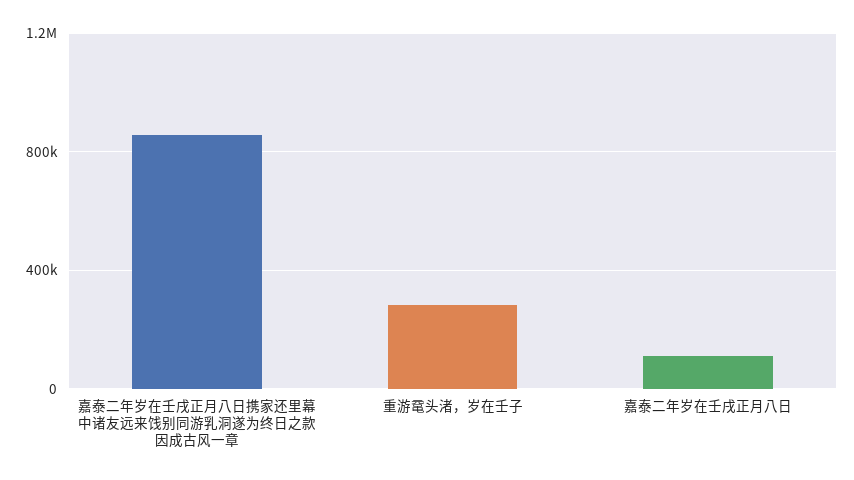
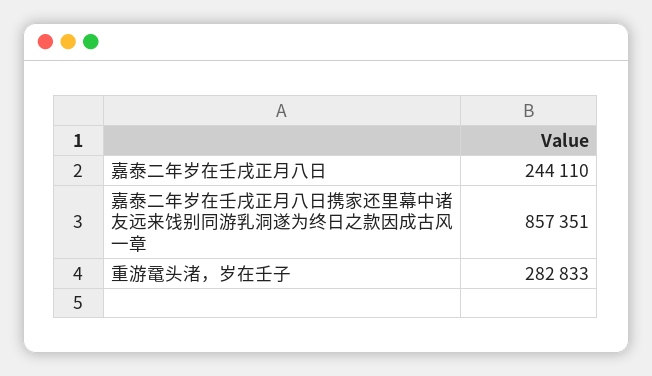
嘉泰二年岁在壬戌正月八日: 100000 -> 244110

